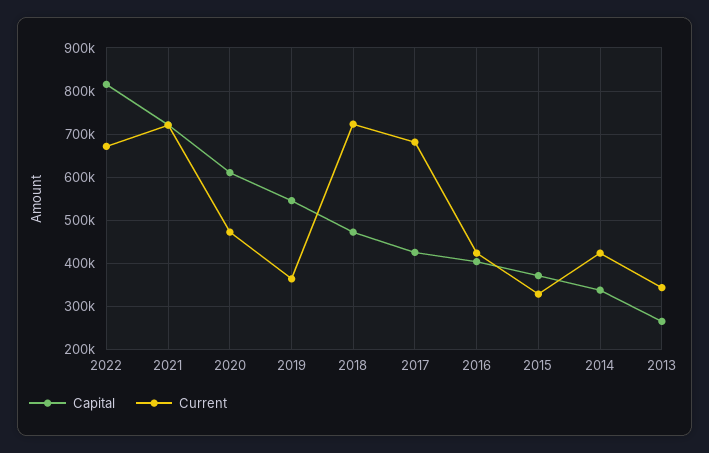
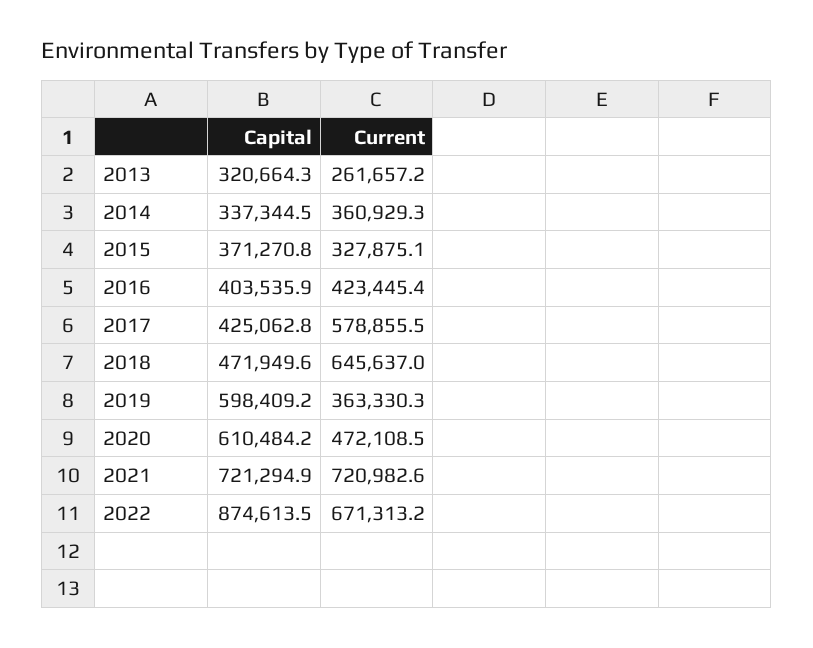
Capital, 2022: 820000 -> 874613.5
Capital, 2019: 540000 -> 598409.2
Current, 2018: 720000 -> 645637
Current, 2017: 680000 -> 578855.5
Current, 2014: 420000 -> 360929.3
Capital, 2013: 260000 -> 320664.3
Current, 2013: 340000 -> 261657.2

